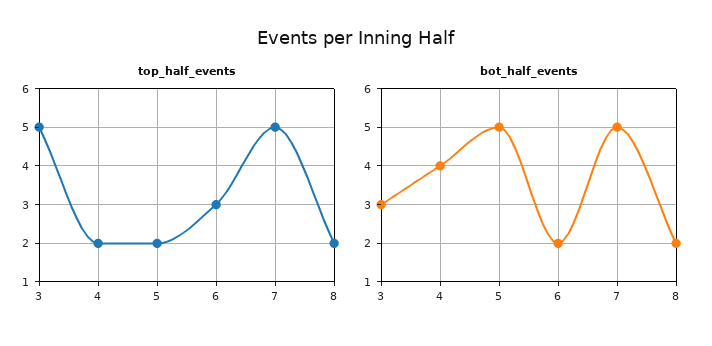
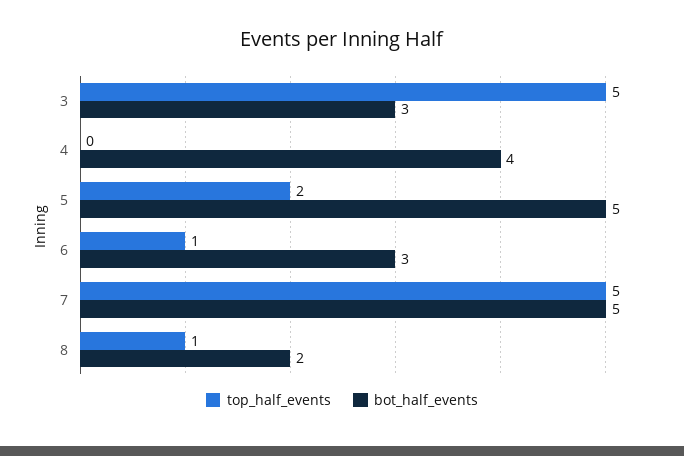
top_half_events, 4: 2 -> 0
top_half_events, 6: 3 -> 1
top_half_events, 8: 2 -> 1
bot_half_events, 6: 2 -> 3

